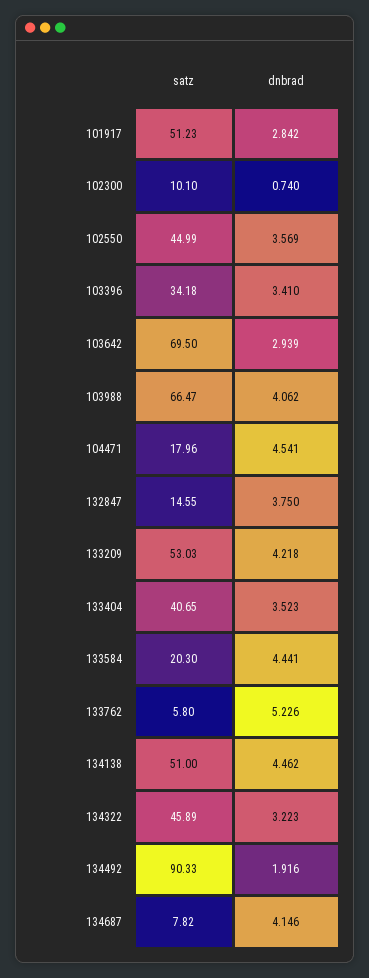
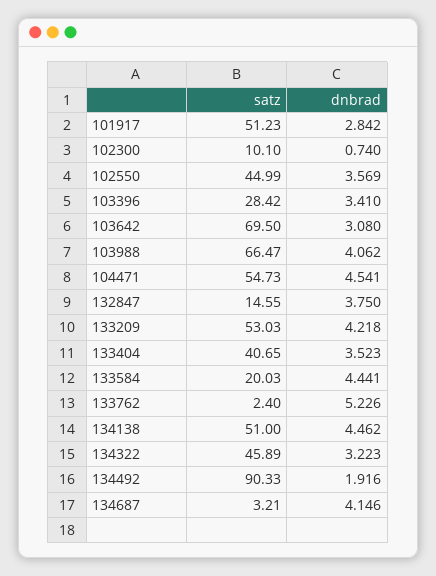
satz, 103396: 34.18 -> 28.42
dnbrad, 103642: 2.939 -> 3.08
satz, 104471: 17.96 -> 54.73
satz, 133584: 20.3 -> 20.03
satz, 133762: 5.8 -> 2.4
satz, 134687: 7.82 -> 3.21

